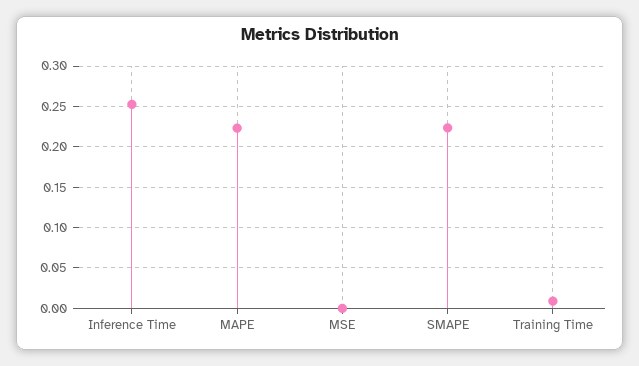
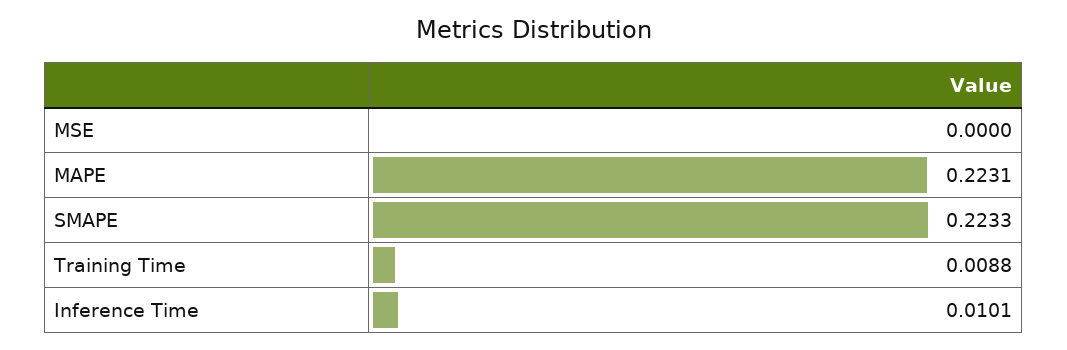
Inference Time: 0.25 -> 0.0101

